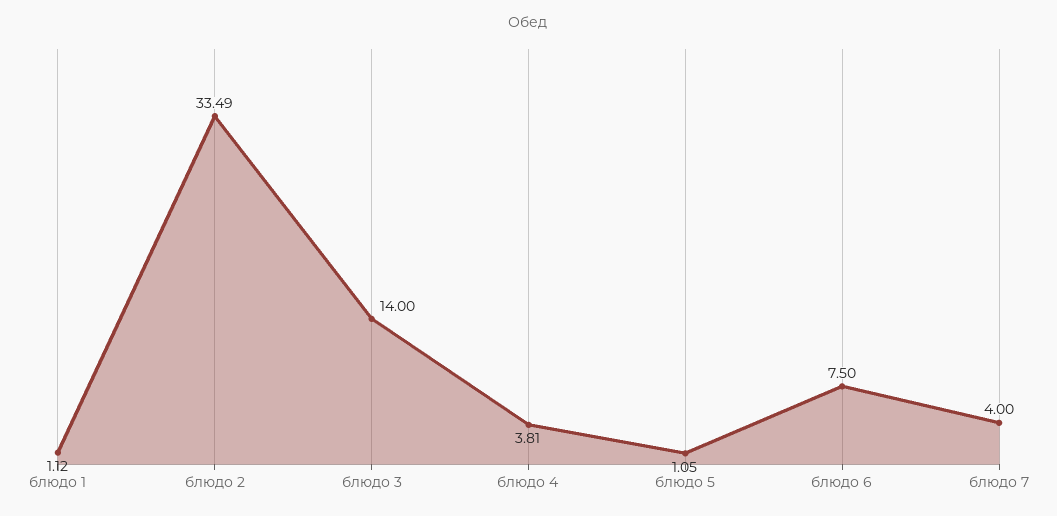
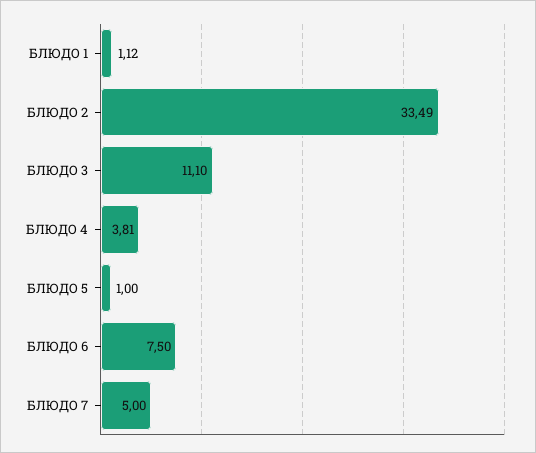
блюдо 3: 14 -> 11.1
блюдо 5: 1.05 -> 1
блюдо 7: 4 -> 5

